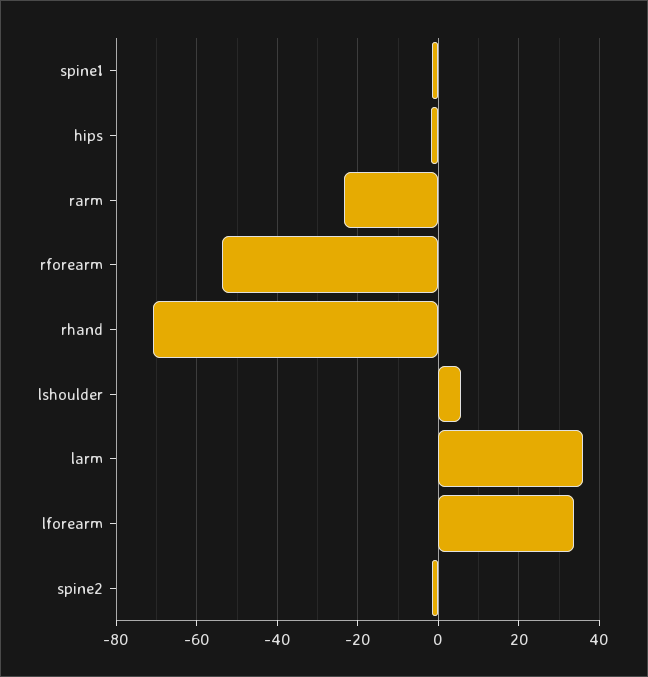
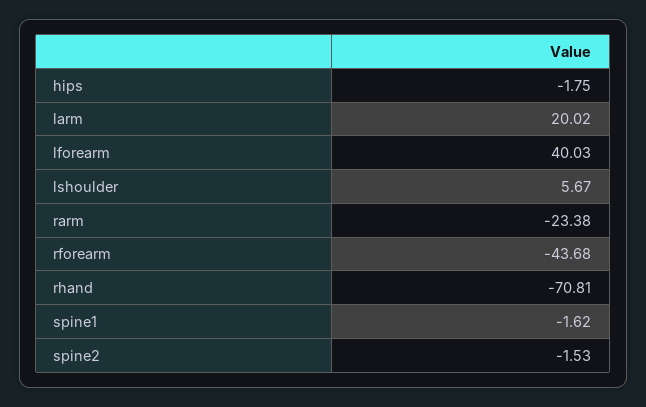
rforearm: -54 -> -43.68
larm: 36 -> 20.02
lforearm: 34 -> 40.03

